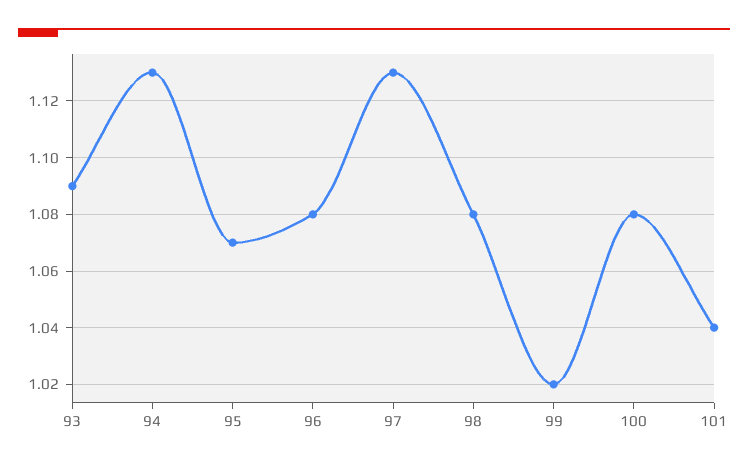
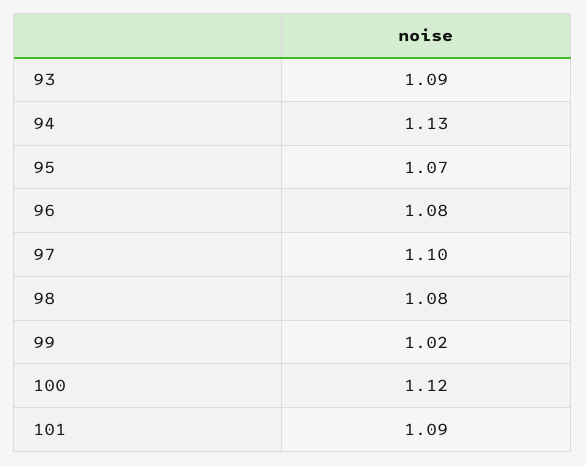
97: 1.13 -> 1.1
100: 1.08 -> 1.12
101: 1.04 -> 1.09

